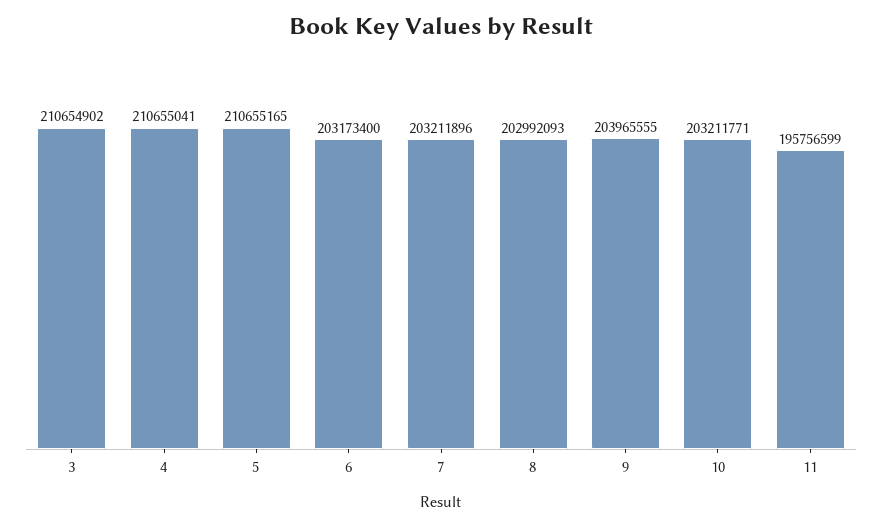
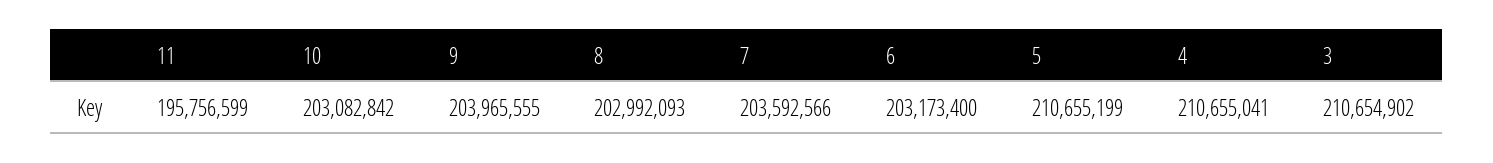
5: 210655165 -> 210655199
7: 203211896 -> 203592566
10: 203211771 -> 203082842

